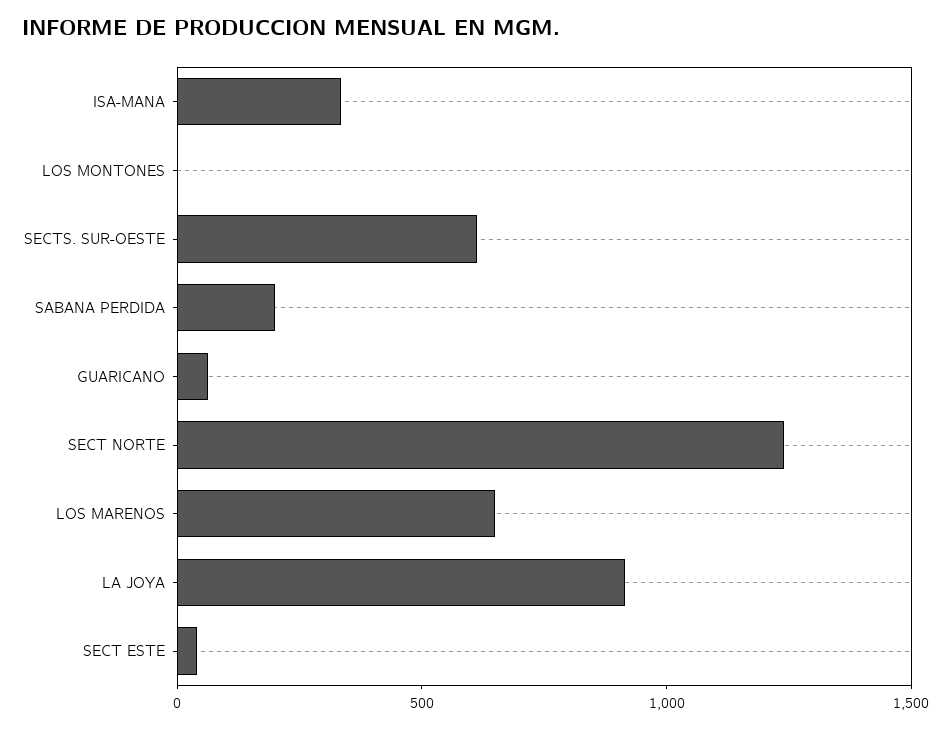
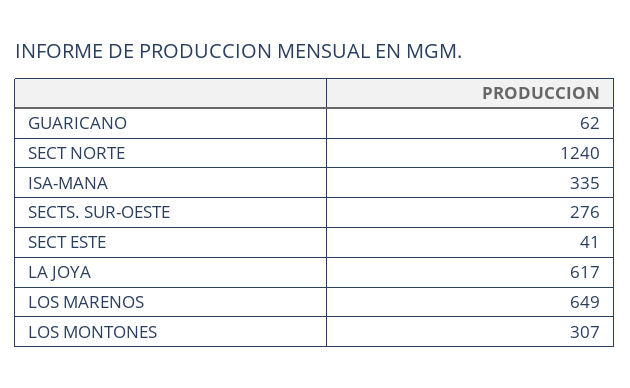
LOS MONTONES: 0 -> 307
SECTS. SUR-OESTE: 600 -> 276
SABANA PERDIDA: 200 -> none
LA JOYA: 900 -> 617

